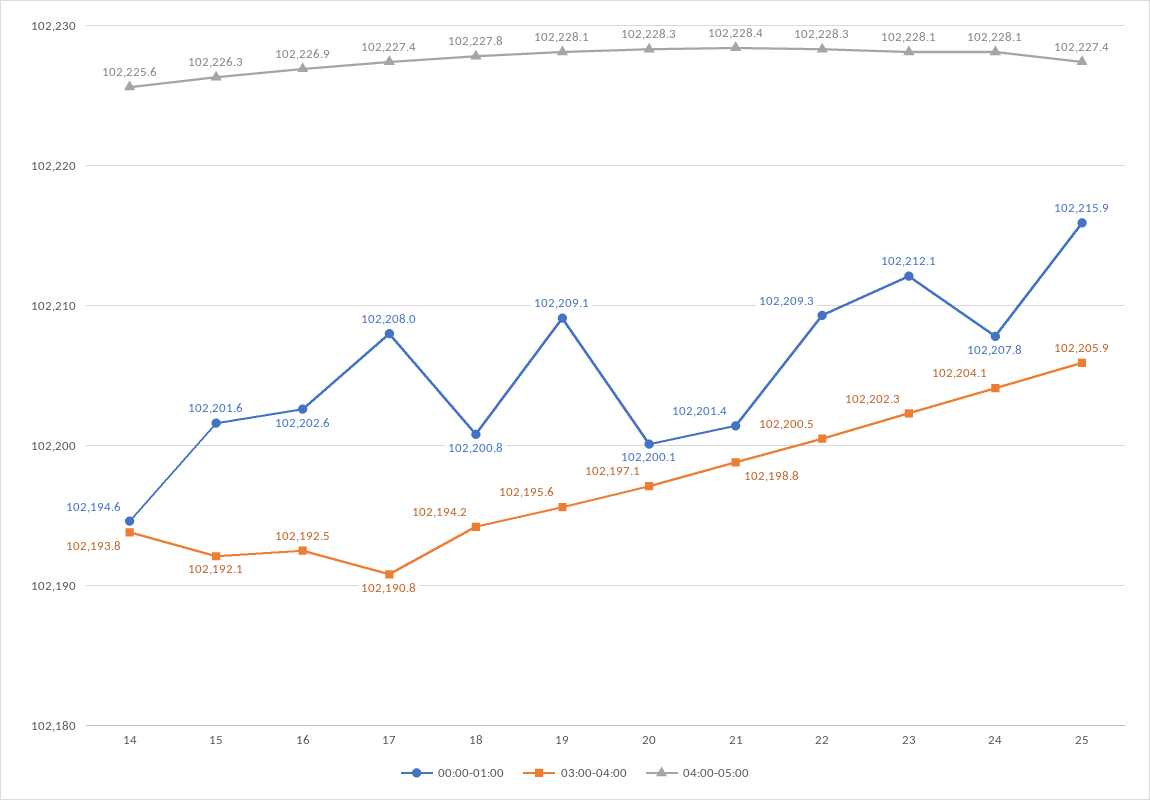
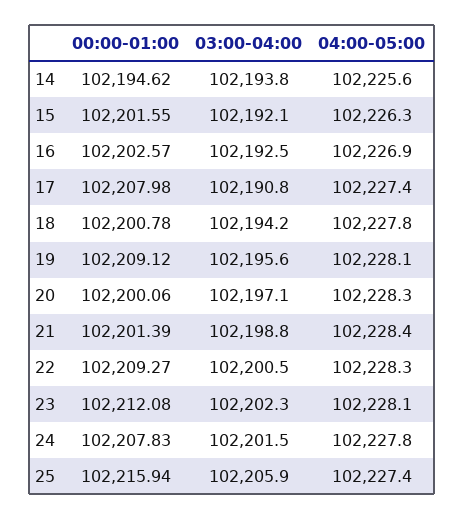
03:00-04:00, 24: 102204.1 -> 102201.5
04:00-05:00, 24: 102228.1 -> 102227.8

